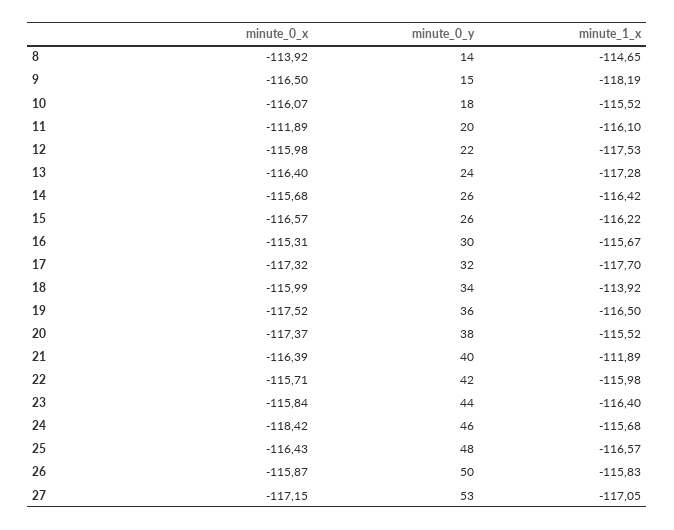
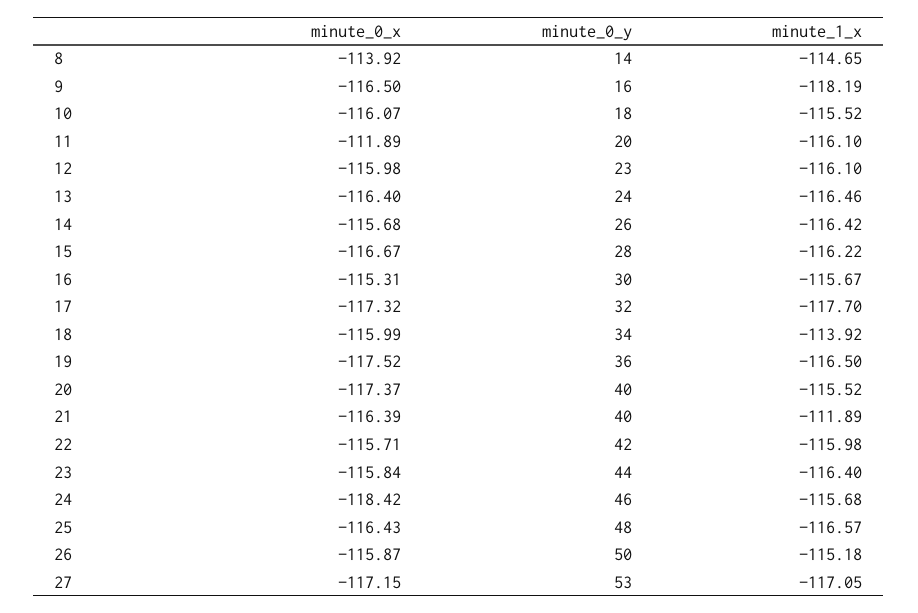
minute_0_y, 9: 15 -> 16
minute_0_y, 12: 22 -> 23
minute_1_x, 12: -117.53 -> -116.1
minute_1_x, 13: -117.28 -> -116.46
minute_0_x, 15: -116.57 -> -116.67
minute_0_y, 15: 26 -> 28
minute_0_y, 20: 38 -> 40
minute_1_x, 26: -115.83 -> -115.18

